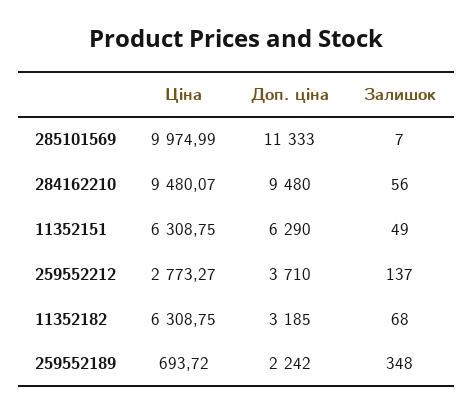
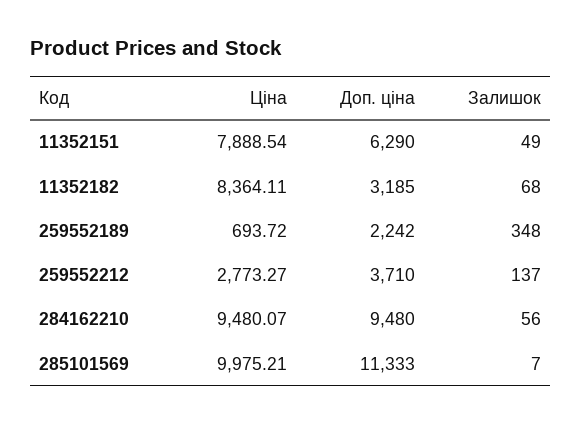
Ціна, 285101569: 9974.99 -> 9975.21
Ціна, 11352151: 6308.75 -> 7888.54
Ціна, 11352182: 6308.75 -> 8364.11

